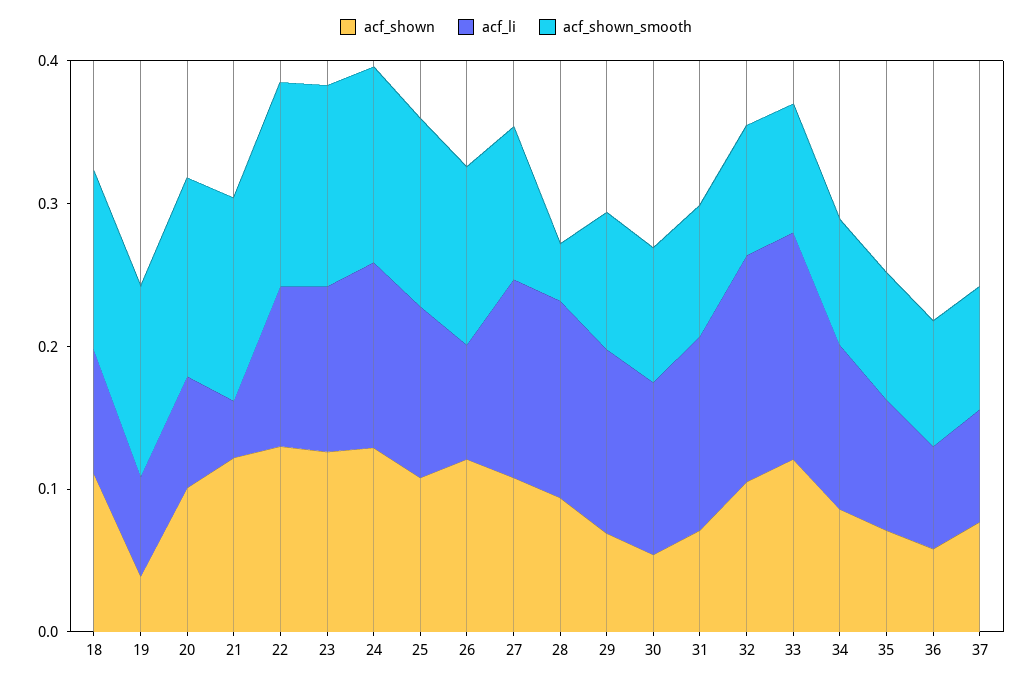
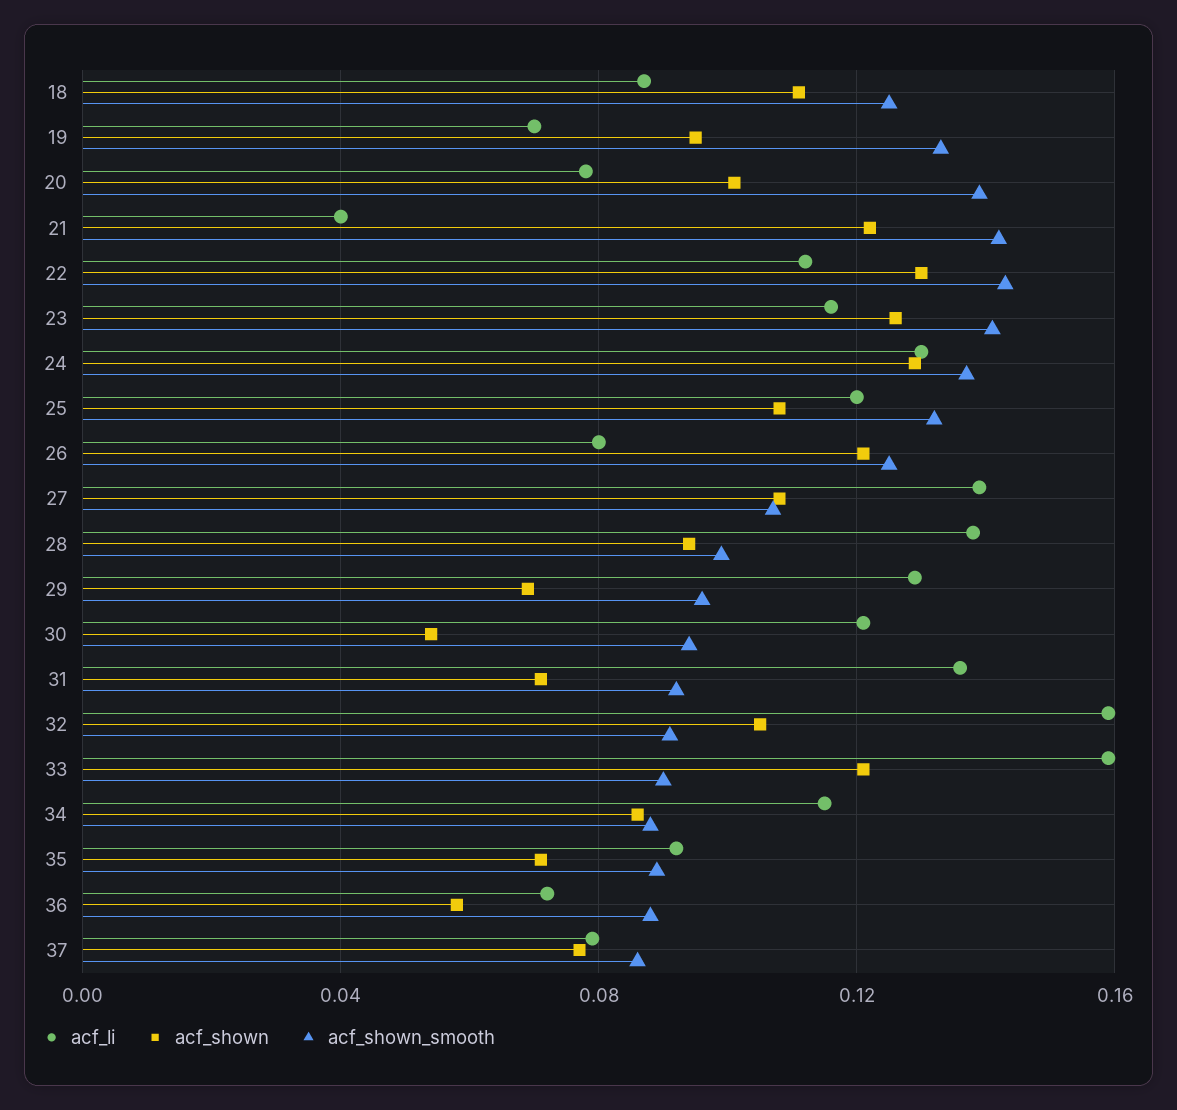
acf_shown, 19: 0.04 -> 0.095
acf_shown_smooth, 28: 0.04 -> 0.1

